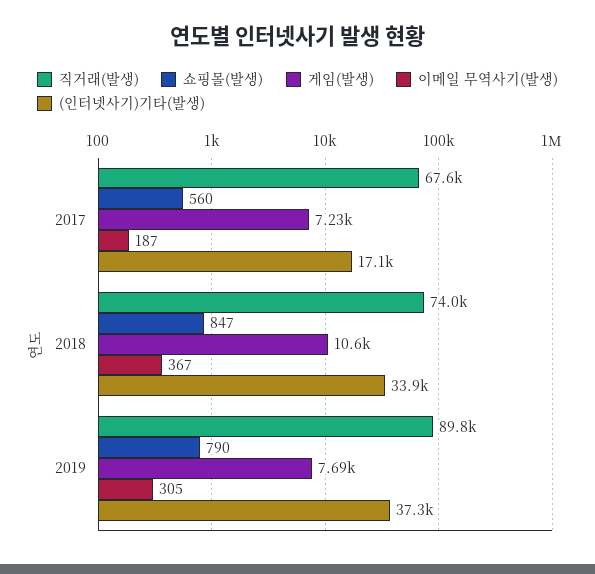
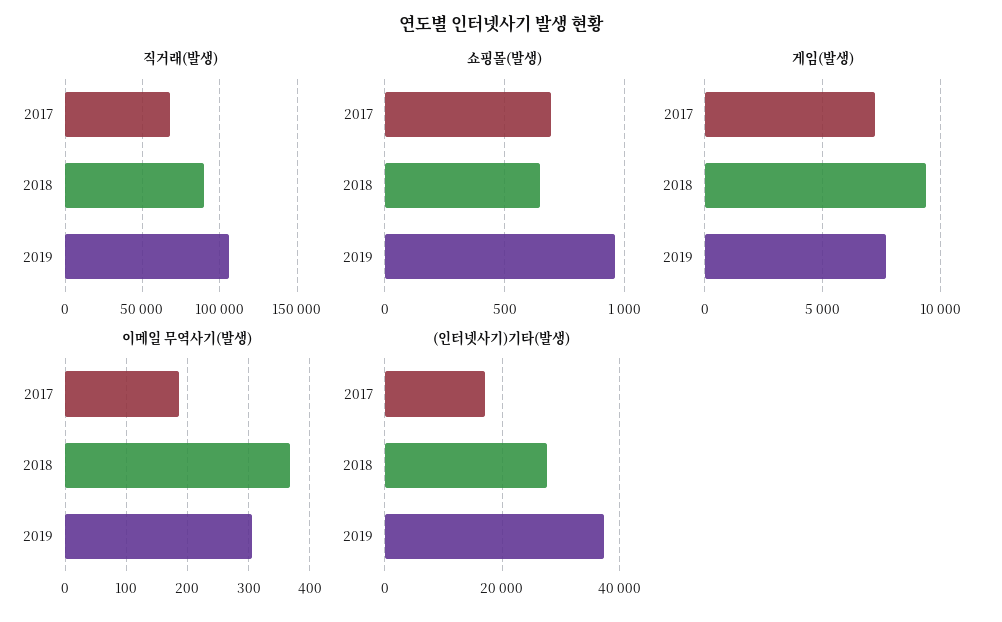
쇼핑몰(발생), 2017: 560 -> 700
직거래(발생), 2018: 74000 -> 90000
쇼핑몰(발생), 2018: 847 -> 650
게임(발생), 2018: 10600 -> 9500
(인터넷사기)기타(발생), 2018: 33900 -> 28000
직거래(발생), 2019: 89800 -> 105000
쇼핑몰(발생), 2019: 790 -> 950

